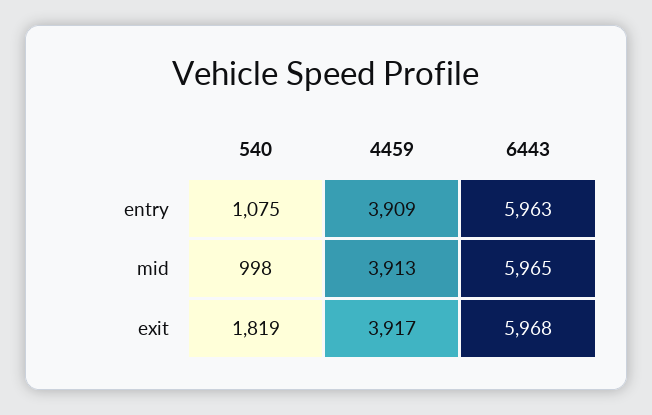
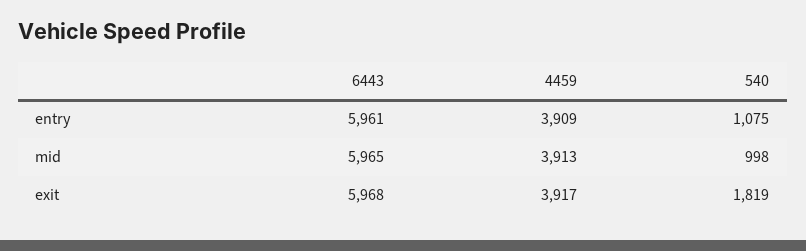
6443, entry: 5963 -> 5961

